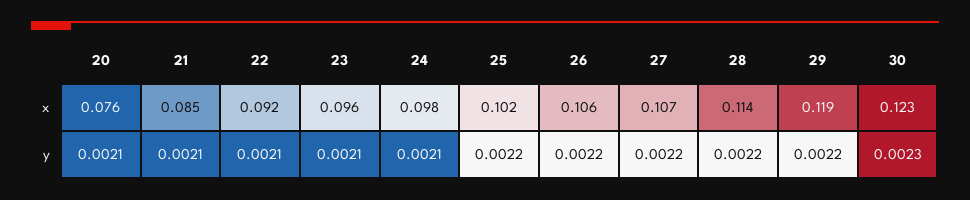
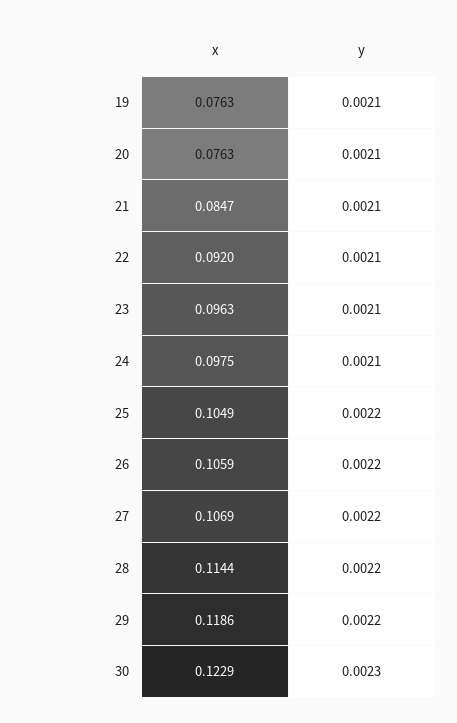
25, x: 0.102 -> 0.1049
19, x: none -> 0.0763
19, y: none -> 0.0021

